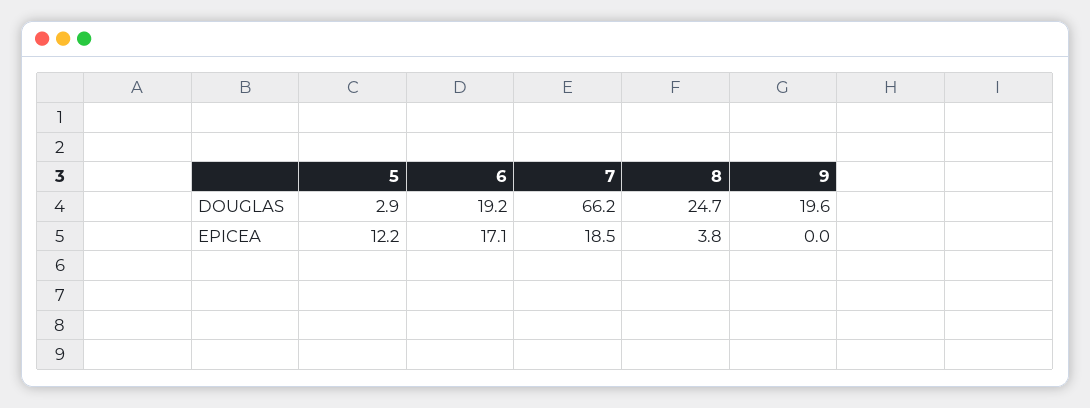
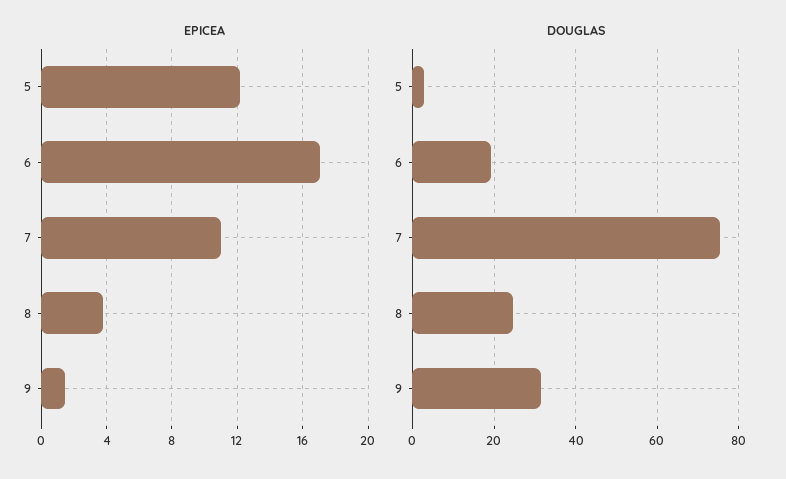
DOUGLAS, 7: 66.2 -> 76
DOUGLAS, 9: 19.6 -> 32
EPICEA, 7: 18.5 -> 11
EPICEA, 9: 0 -> 1.5

